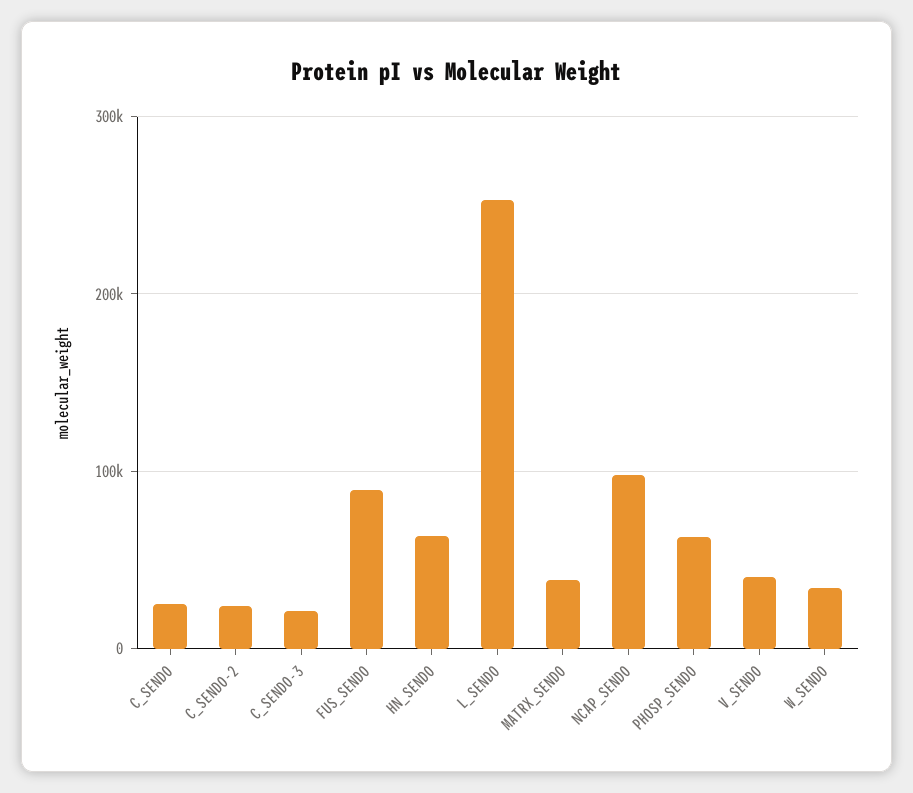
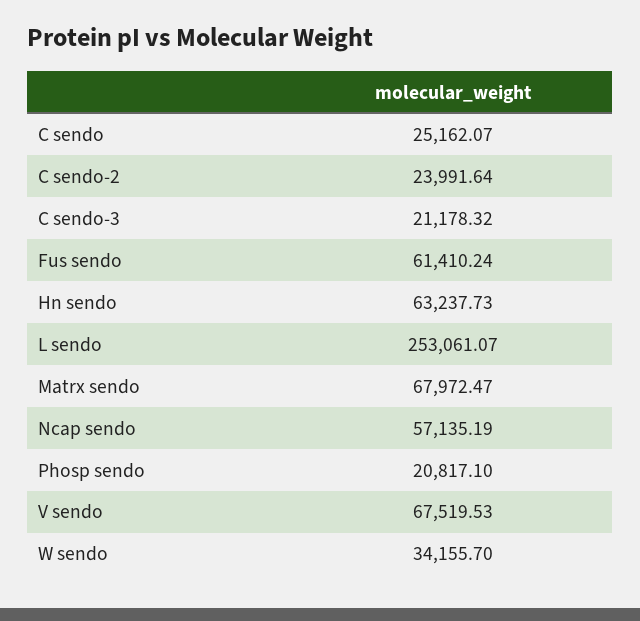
FUS_SENDO: 90000 -> 61410.24
MATRX_SENDO: 40000 -> 67972.47
NCAP_SENDO: 100000 -> 57135.19
PHOSP_SENDO: 60000 -> 20817.1
V_SENDO: 40000 -> 67519.53

